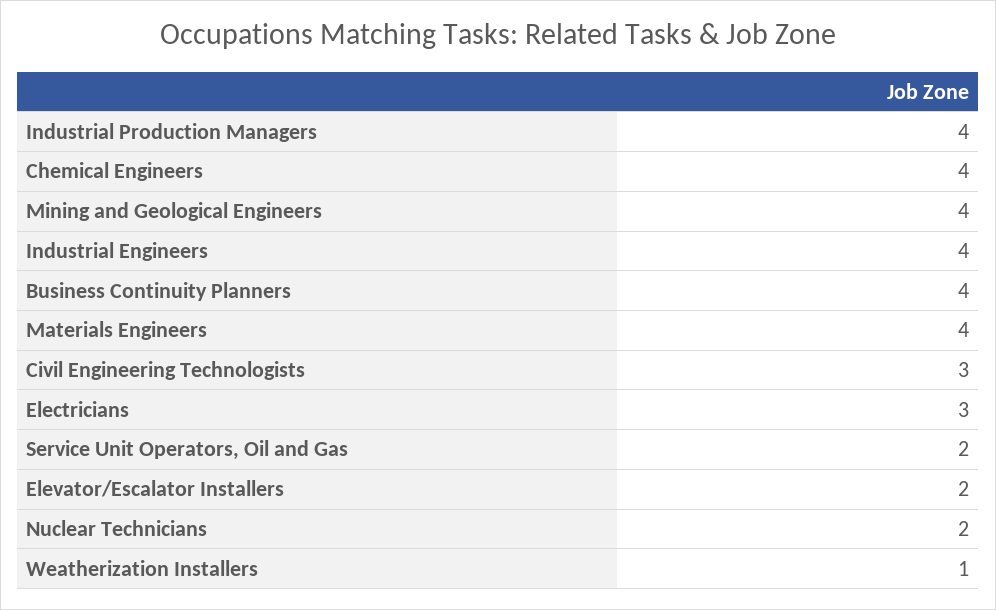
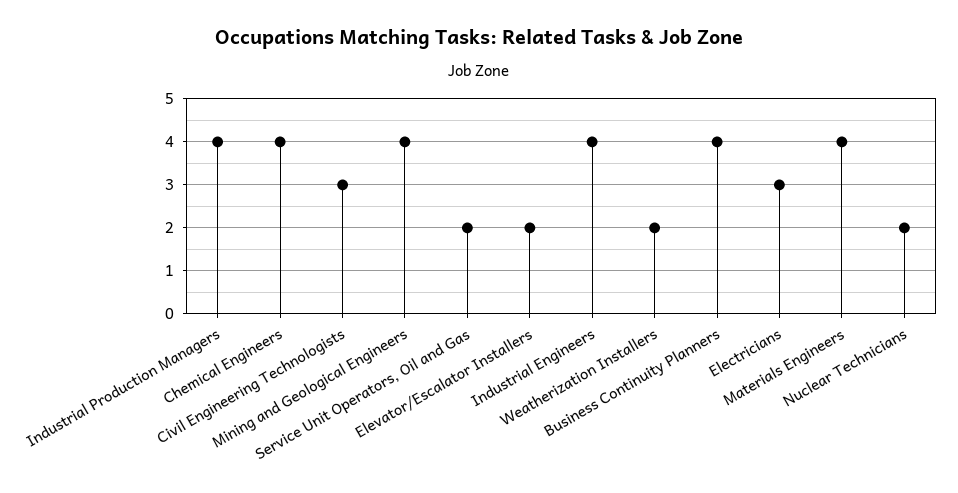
Weatherization Installers: 1 -> 2

